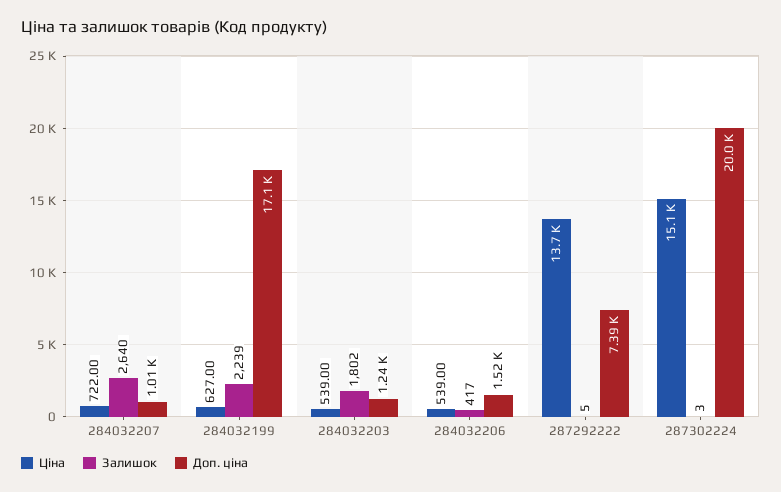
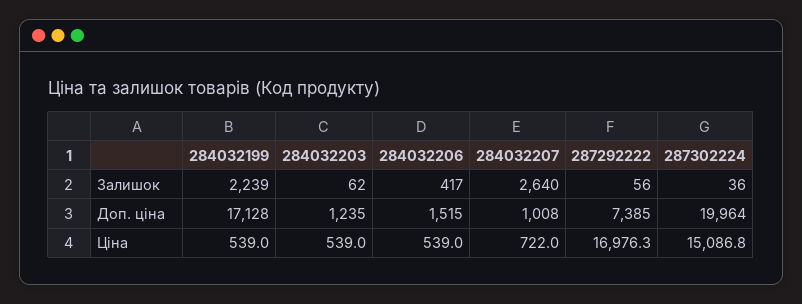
Ціна, 284032199: 627 -> 539
Залишок, 284032203: 1802 -> 62
Ціна, 287292222: 13700 -> 16976.3
Залишок, 287292222: 5 -> 56
Залишок, 287302224: 3 -> 36

